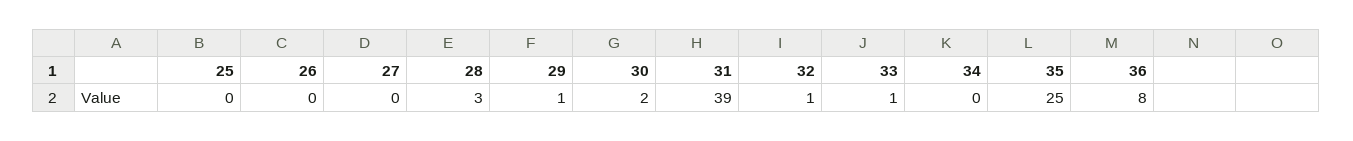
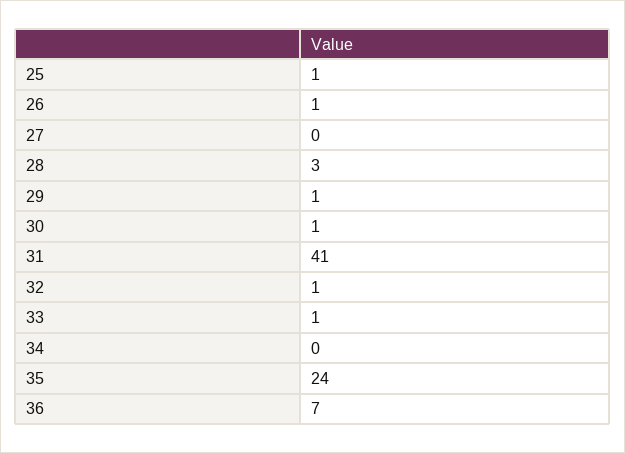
25: 0 -> 1
26: 0 -> 1
30: 2 -> 1
31: 39 -> 41
35: 25 -> 24
36: 8 -> 7

